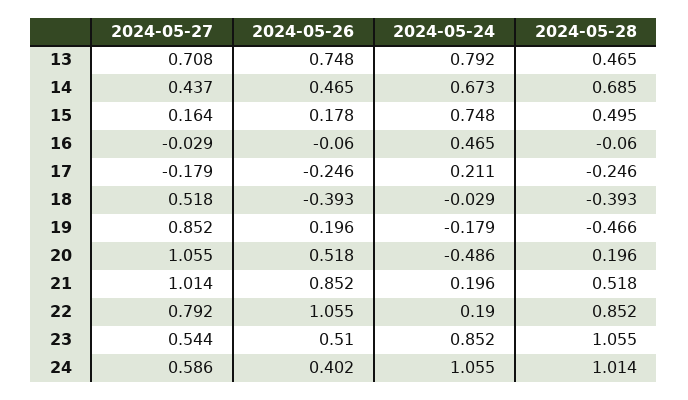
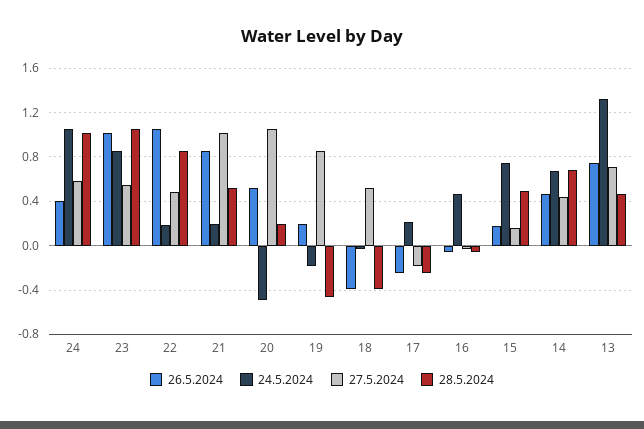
2024-05-24, 13: 0.792 -> 1.3
2024-05-27, 22: 0.792 -> 0.5
2024-05-26, 23: 0.51 -> 1

